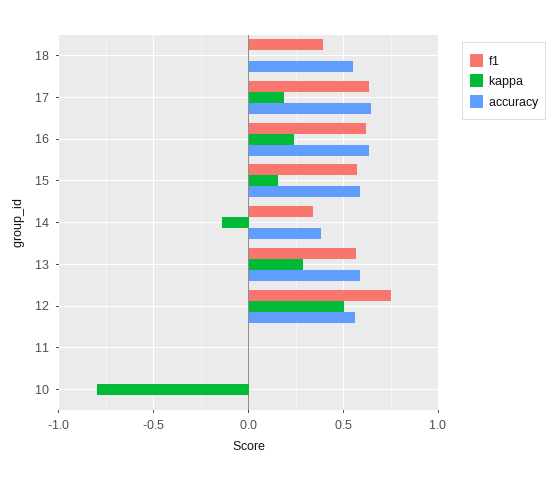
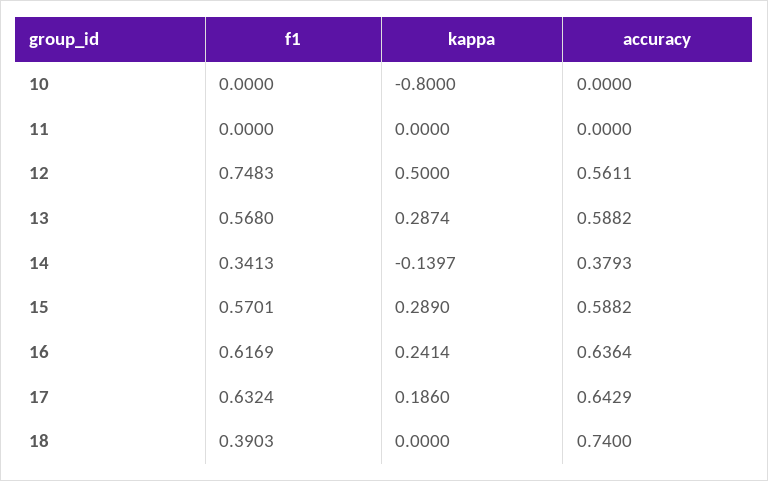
accuracy, 18: 0.55 -> 0.74
kappa, 15: 0.15 -> 0.289

